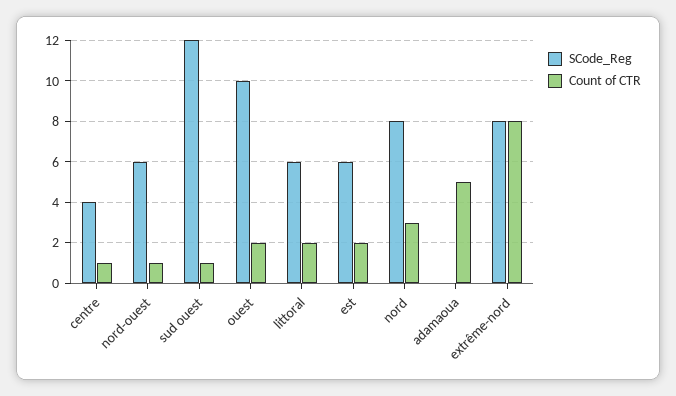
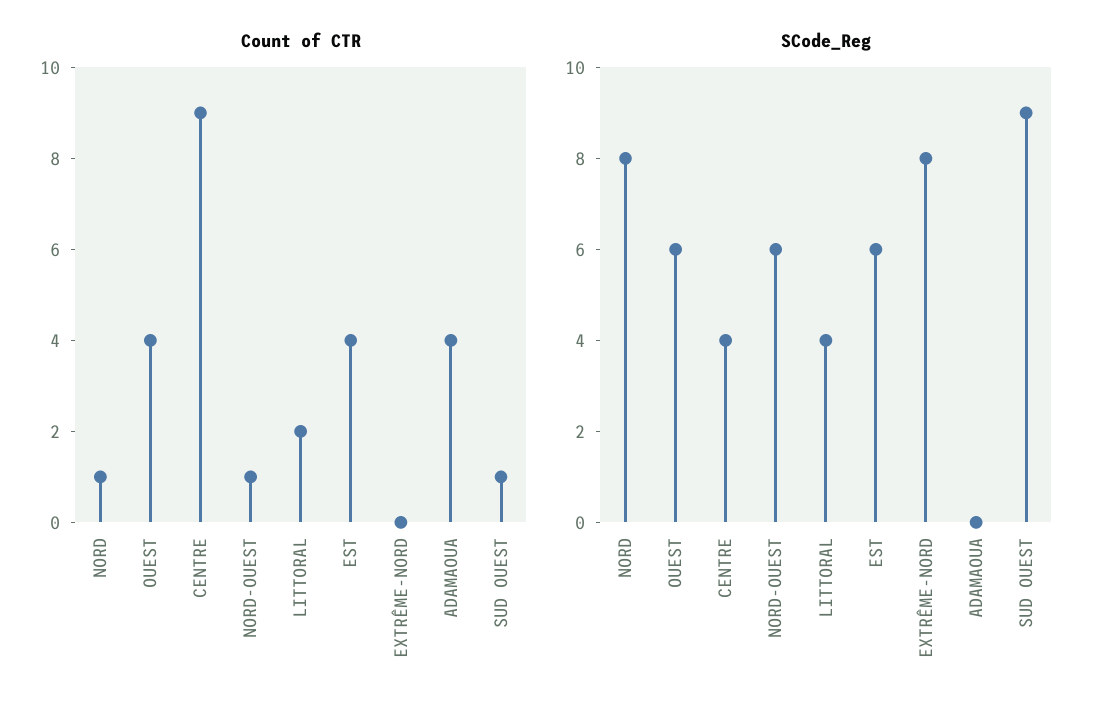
Count of CTR, centre: 1 -> 9
SCode_Reg, sud ouest: 12 -> 9
SCode_Reg, ouest: 10 -> 6
Count of CTR, ouest: 2 -> 4
SCode_Reg, littoral: 6 -> 4
Count of CTR, est: 2 -> 4
Count of CTR, nord: 3 -> 1
Count of CTR, adamaoua: 5 -> 4
Count of CTR, extrême-nord: 8 -> 0

